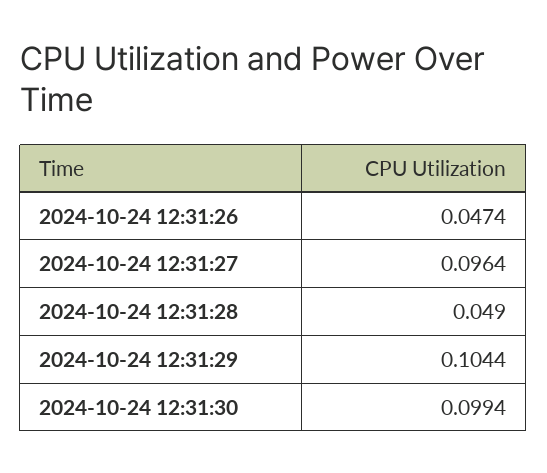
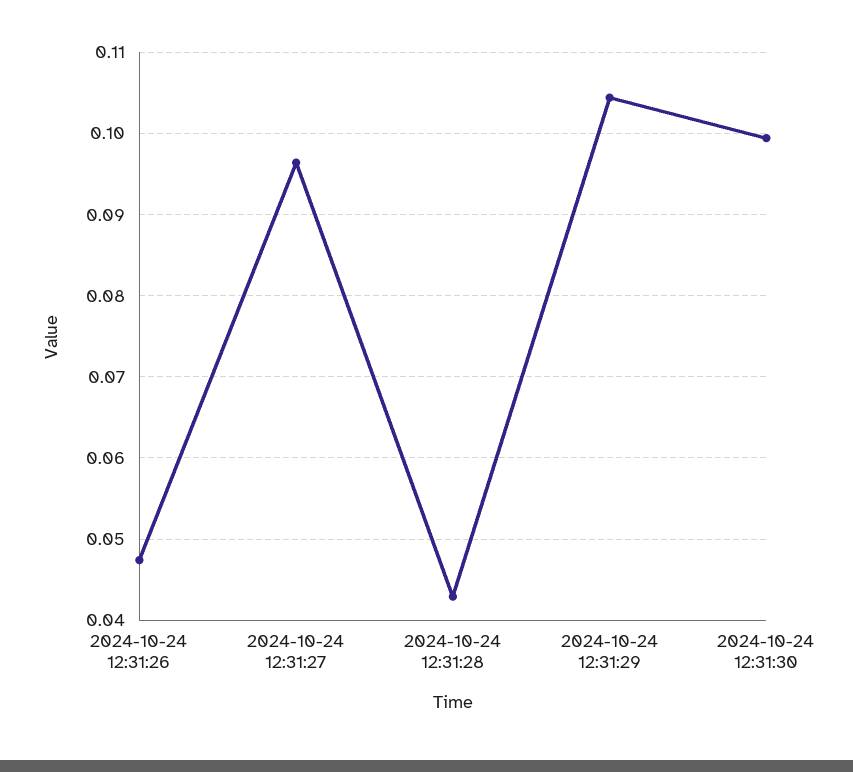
2024-10-24 12:31:28: 0.049 -> 0.043

